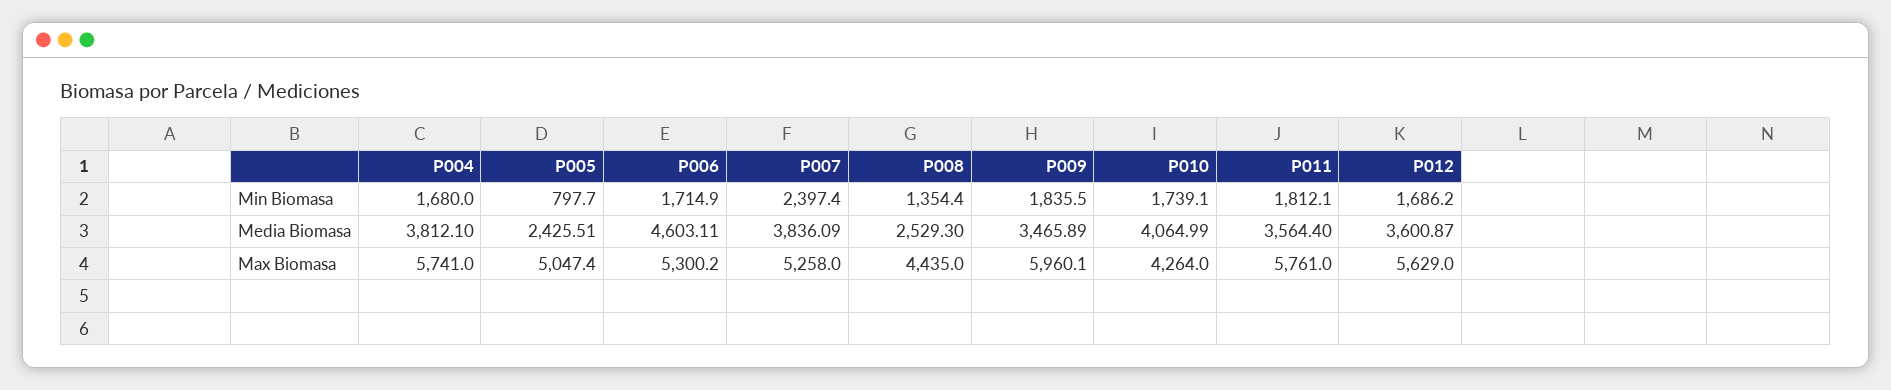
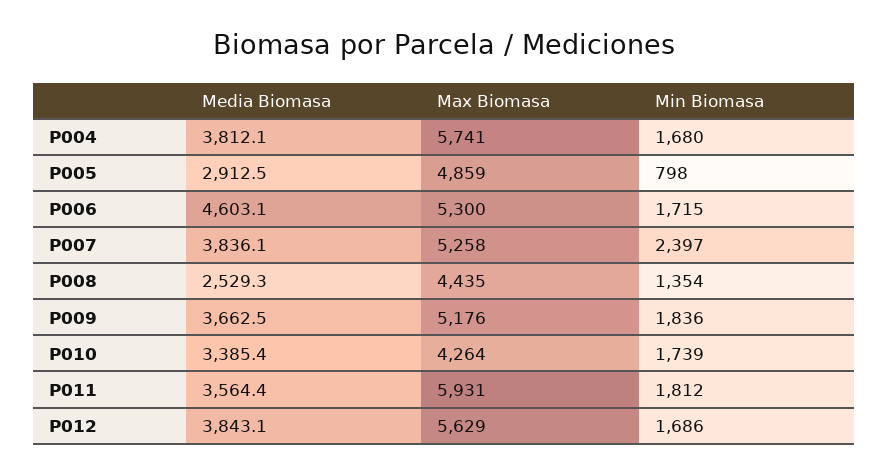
P005, Media Biomasa: 2425.51 -> 2912.5
P009, Media Biomasa: 3465.89 -> 3662.5
P010, Media Biomasa: 4064.99 -> 3385.4
P012, Media Biomasa: 3600.87 -> 3843.1
P005, Max Biomasa: 5047.4 -> 4859
P009, Max Biomasa: 5960.1 -> 5176
P011, Max Biomasa: 5761 -> 5931

